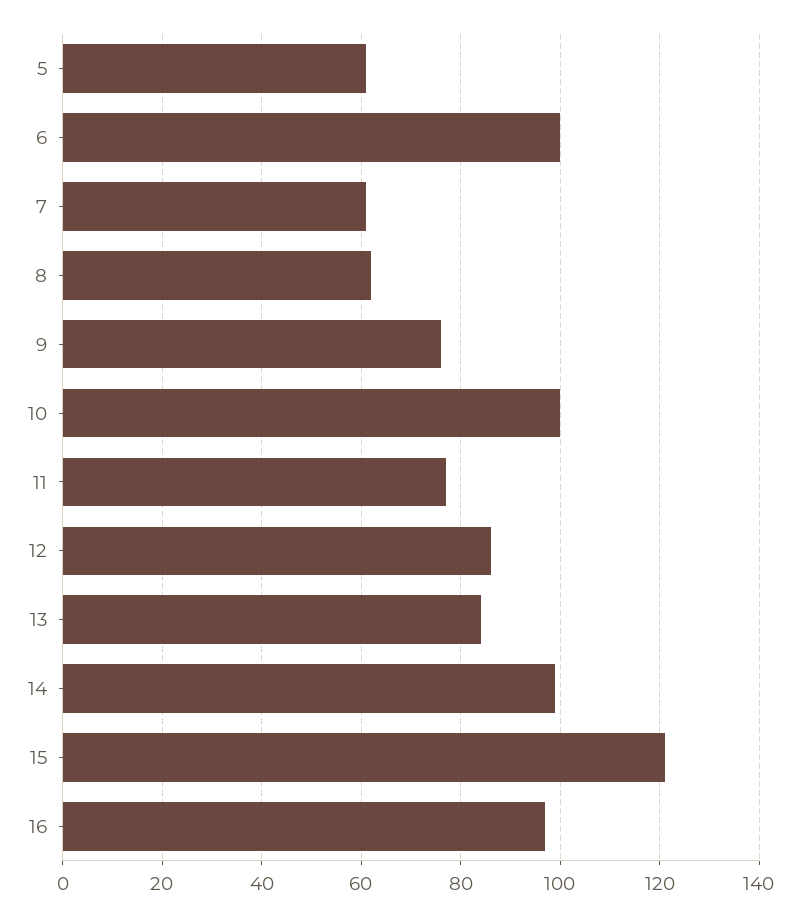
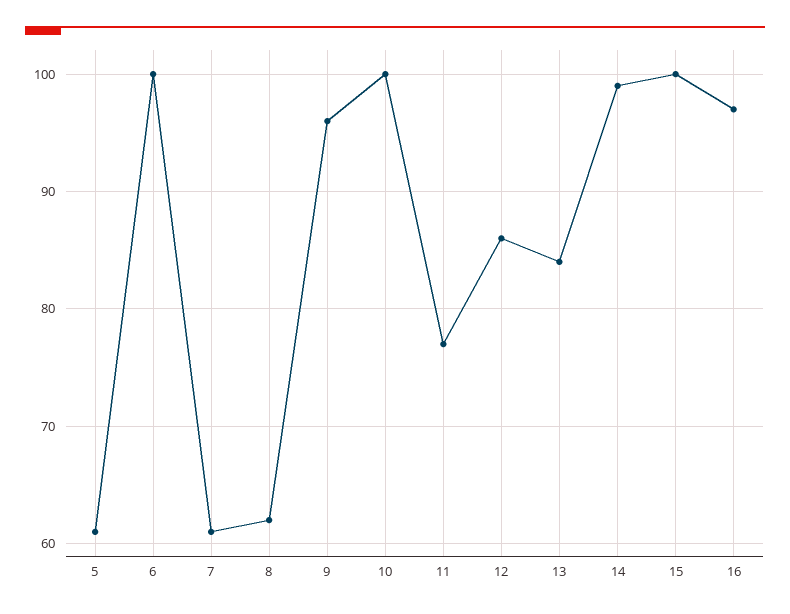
9: 75 -> 96
15: 120 -> 100

